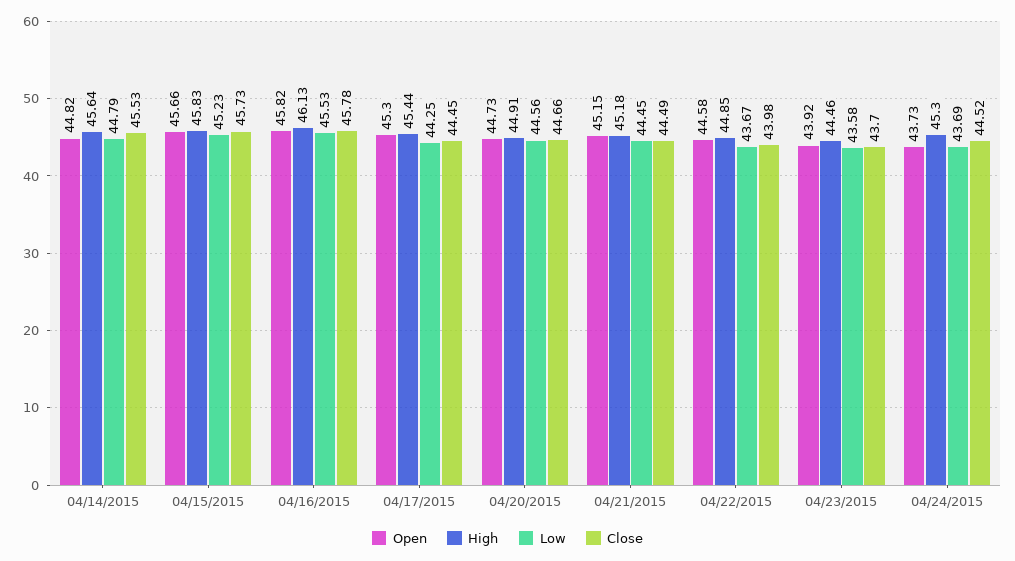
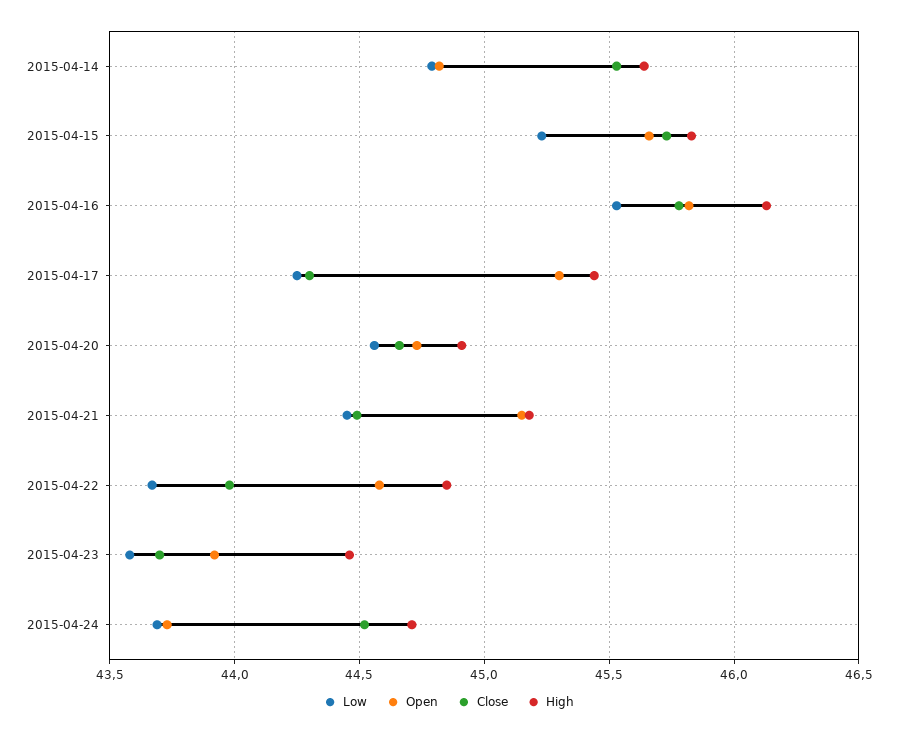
Close, 04/17/2015: 44.45 -> 44.3
High, 04/24/2015: 45.3 -> 44.7

